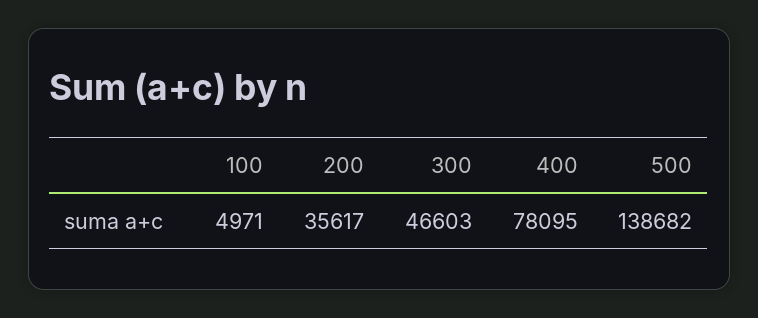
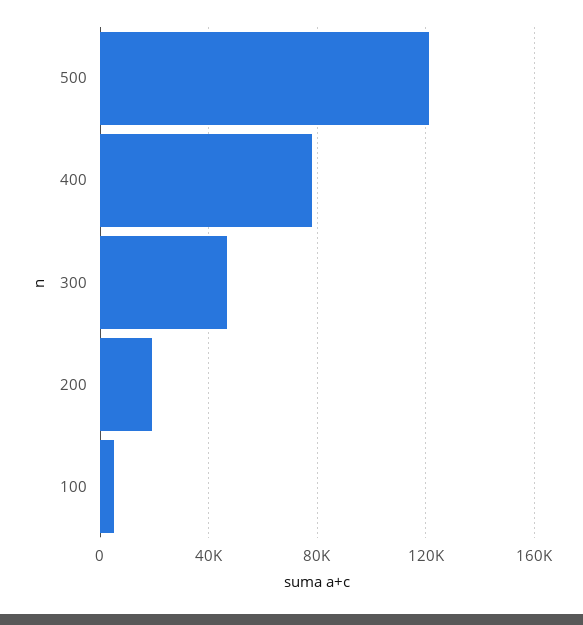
200: 35617 -> 20000
500: 138682 -> 120000

